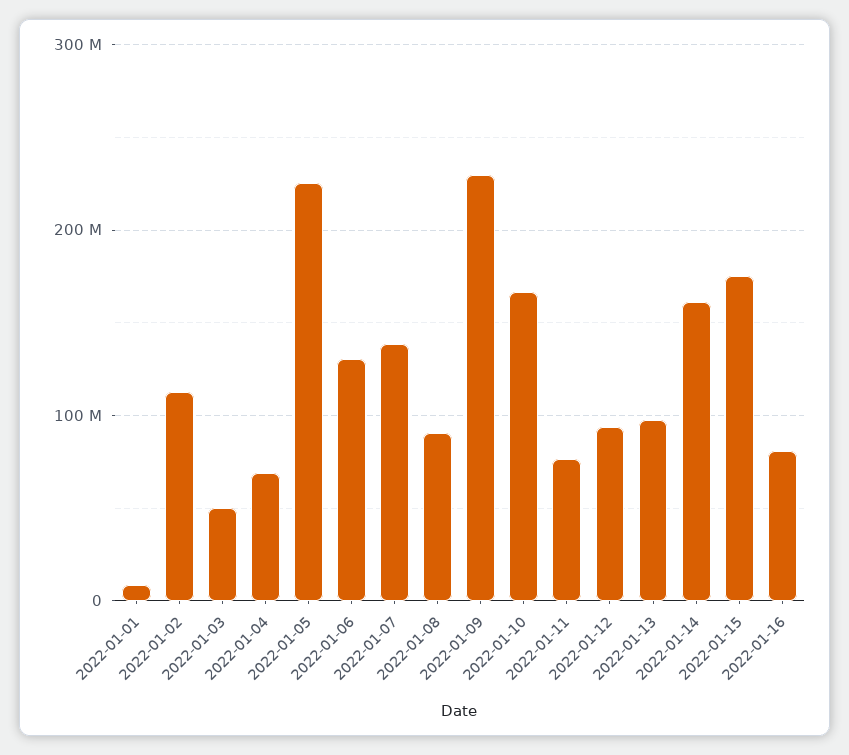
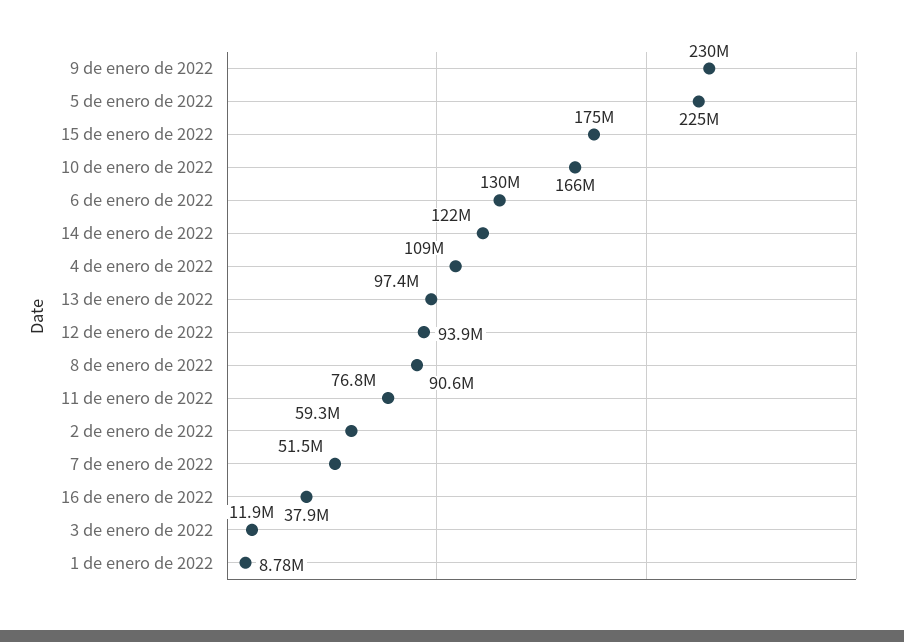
2022-01-02: 110000000 -> 59300000
2022-01-03: 50000000 -> 11900000
2022-01-04: 70000000 -> 109000000
2022-01-07: 140000000 -> 51500000
2022-01-14: 160000000 -> 122000000
2022-01-16: 80000000 -> 37900000

